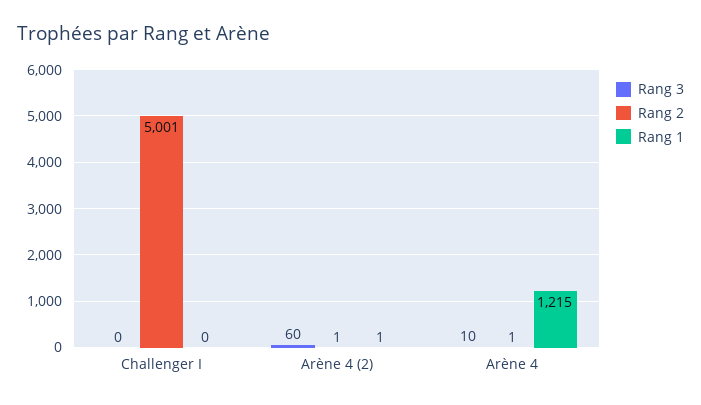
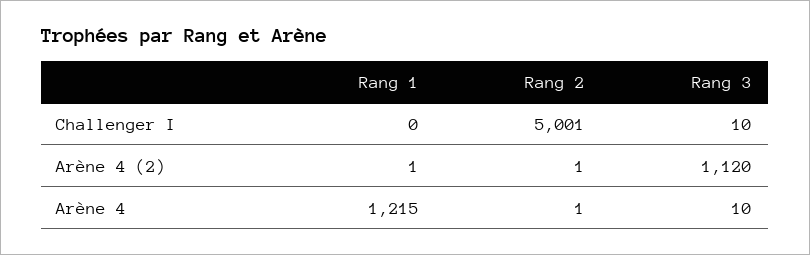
Rang 3, Challenger I: 0 -> 10
Rang 3, Arène 4 (2): 60 -> 1120

